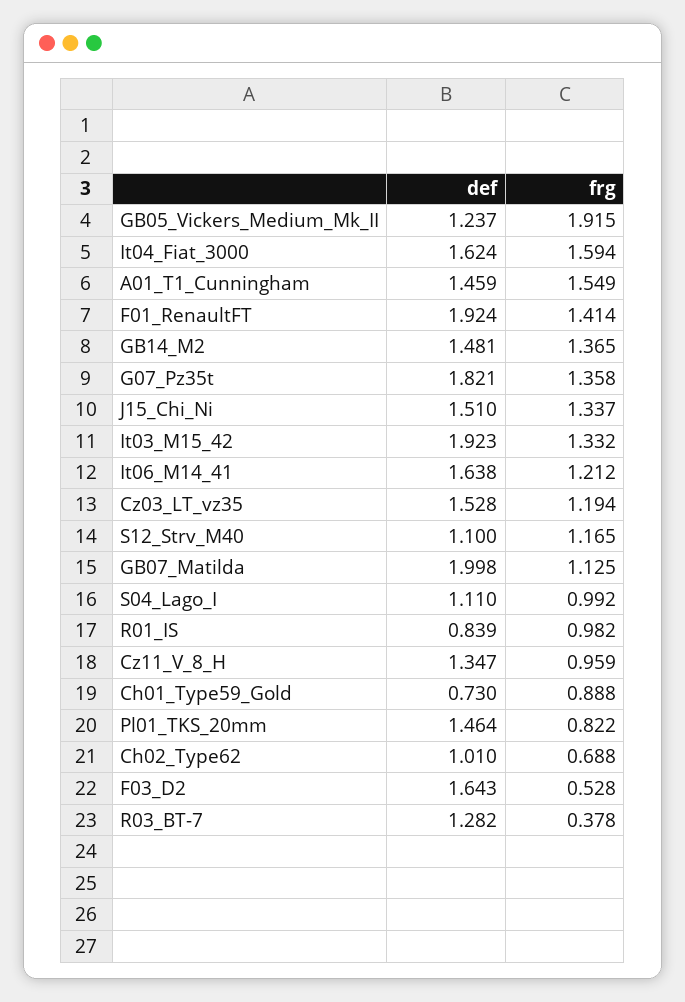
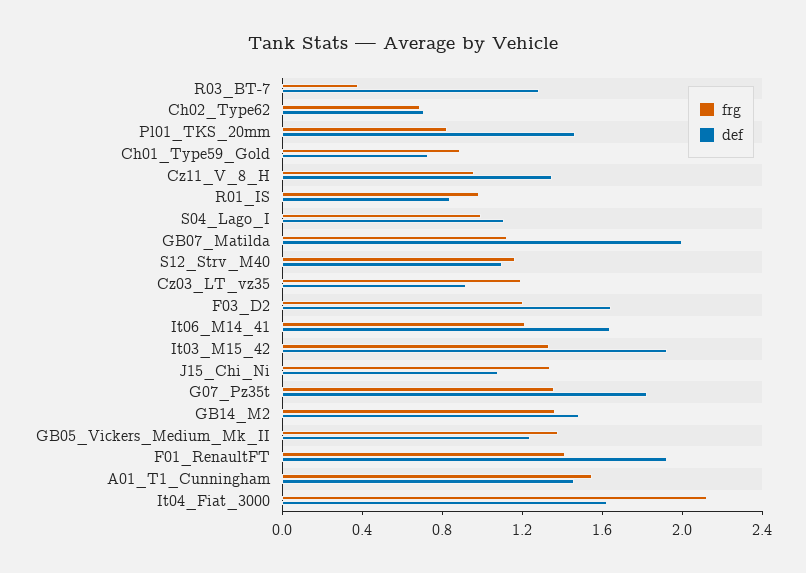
frg, GB05_Vickers_Medium_Mk_II: 1.915 -> 1.4
frg, It04_Fiat_3000: 1.594 -> 2.1
def, J15_Chi_Ni: 1.51 -> 1.1
def, Cz03_LT_vz35: 1.528 -> 0.9
def, Ch02_Type62: 1.01 -> 0.7
frg, F03_D2: 0.528 -> 1.2

